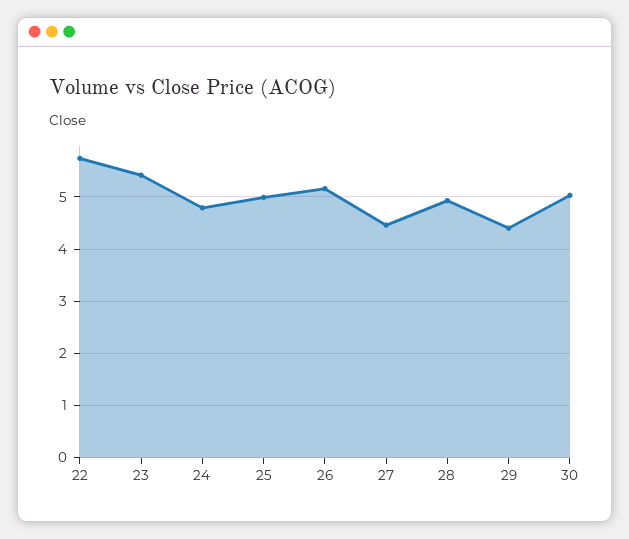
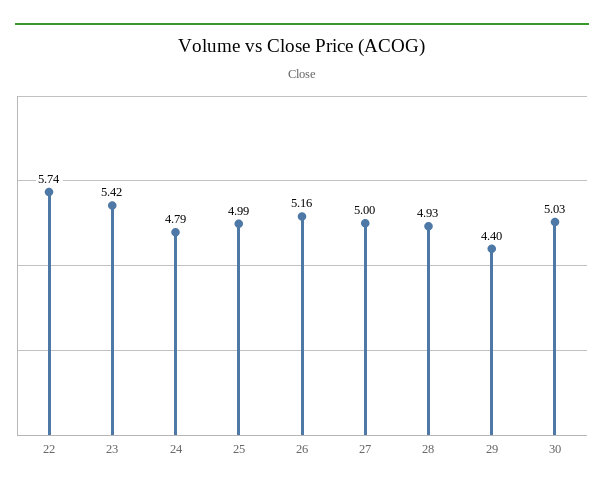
27: 4.4 -> 5

